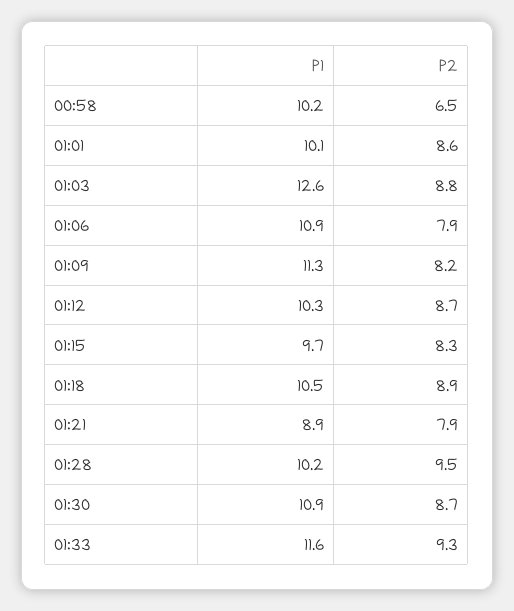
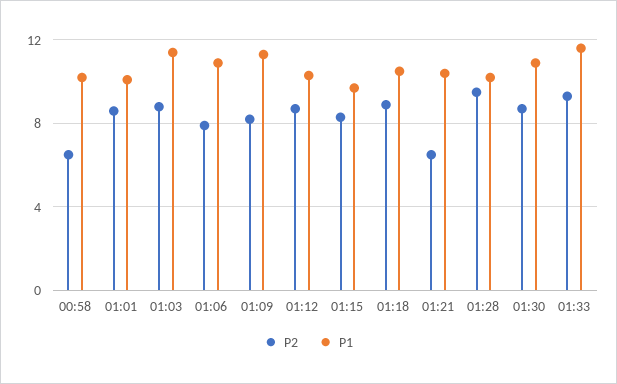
P1, 01:03: 12.6 -> 11.5
P1, 01:21: 8.9 -> 10.5
P2, 01:21: 7.9 -> 6.5

